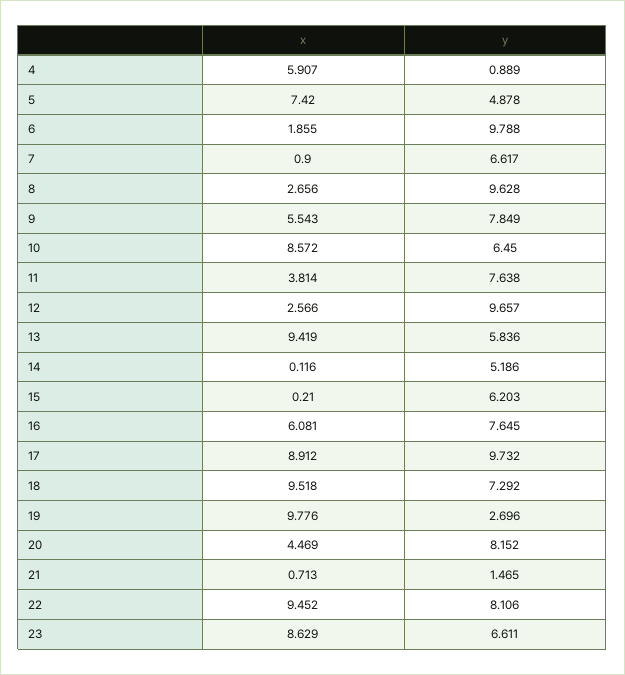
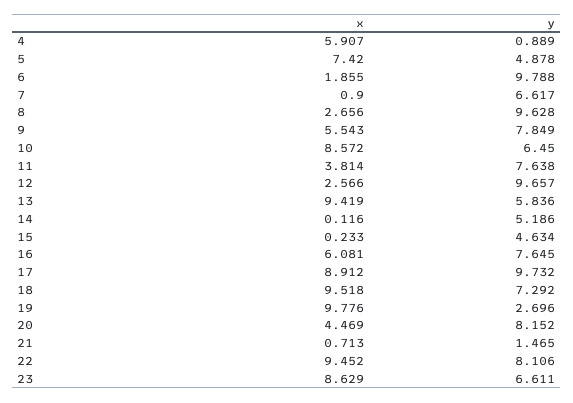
x, 15: 0.21 -> 0.233
y, 15: 6.203 -> 4.634

